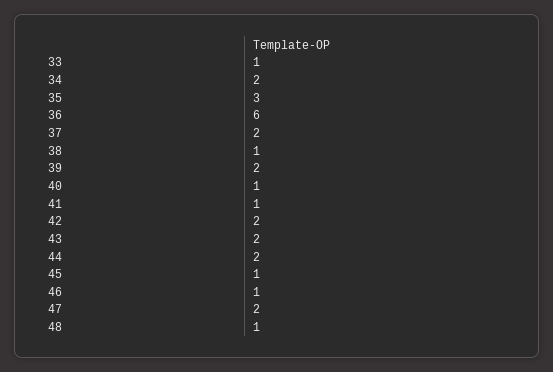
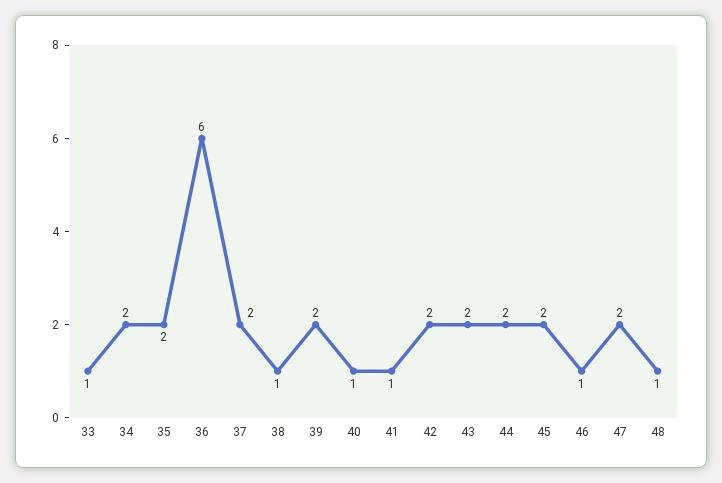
35: 3 -> 2
45: 1 -> 2

